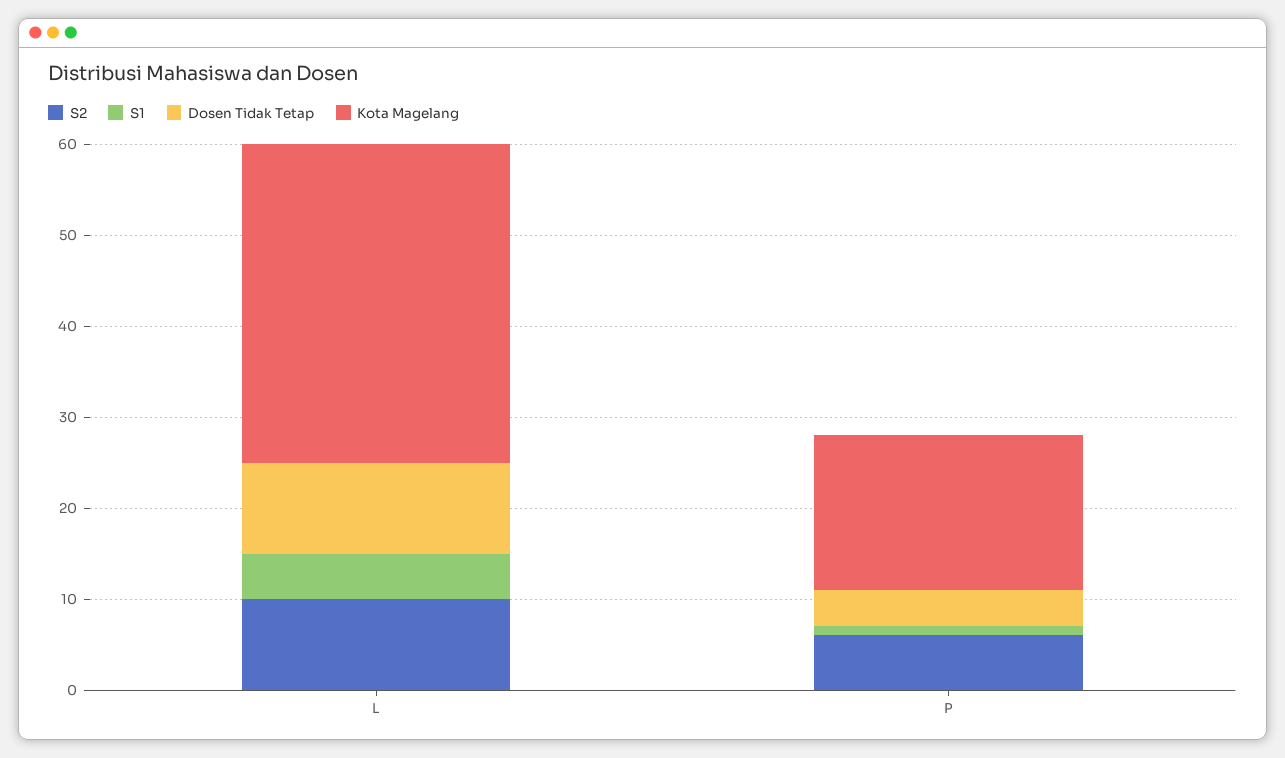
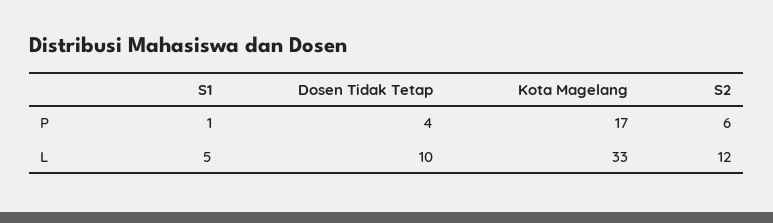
S2, L: 10 -> 12
Kota Magelang, L: 35 -> 33

